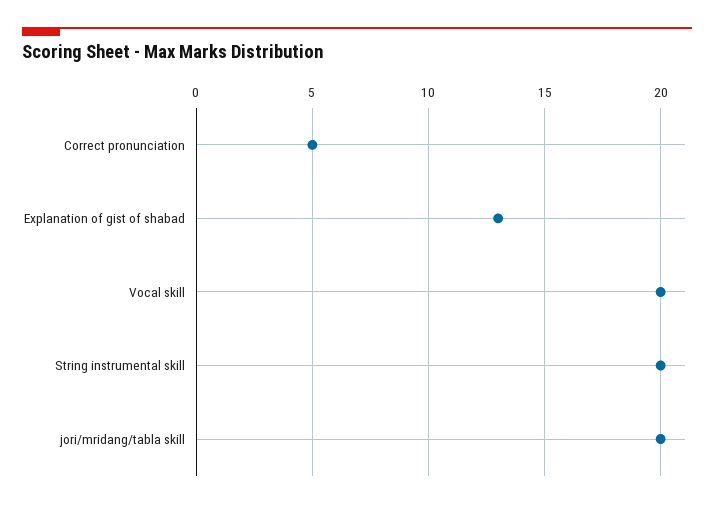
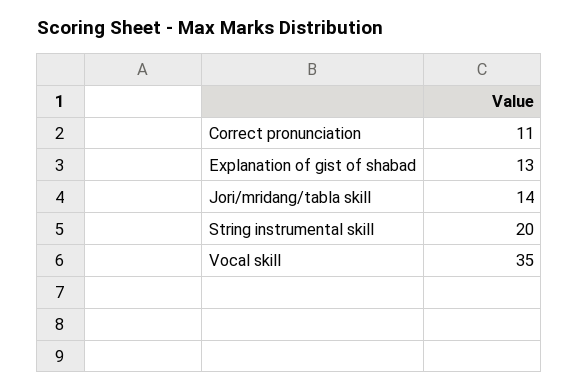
Correct pronunciation: 5 -> 11
Vocal skill: 20 -> 35
jori/mridang/tabla skill: 20 -> 14

